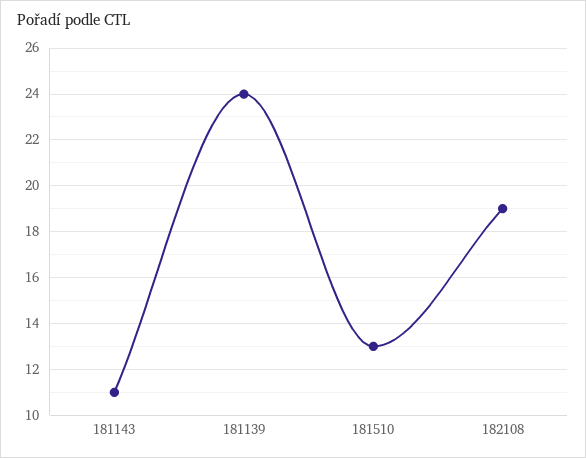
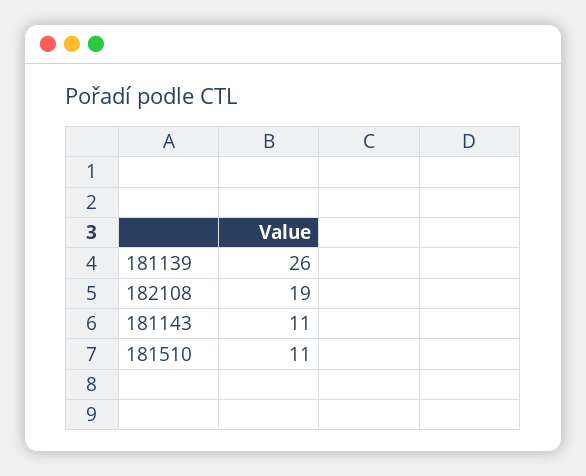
181139: 24 -> 26
181510: 13 -> 11

